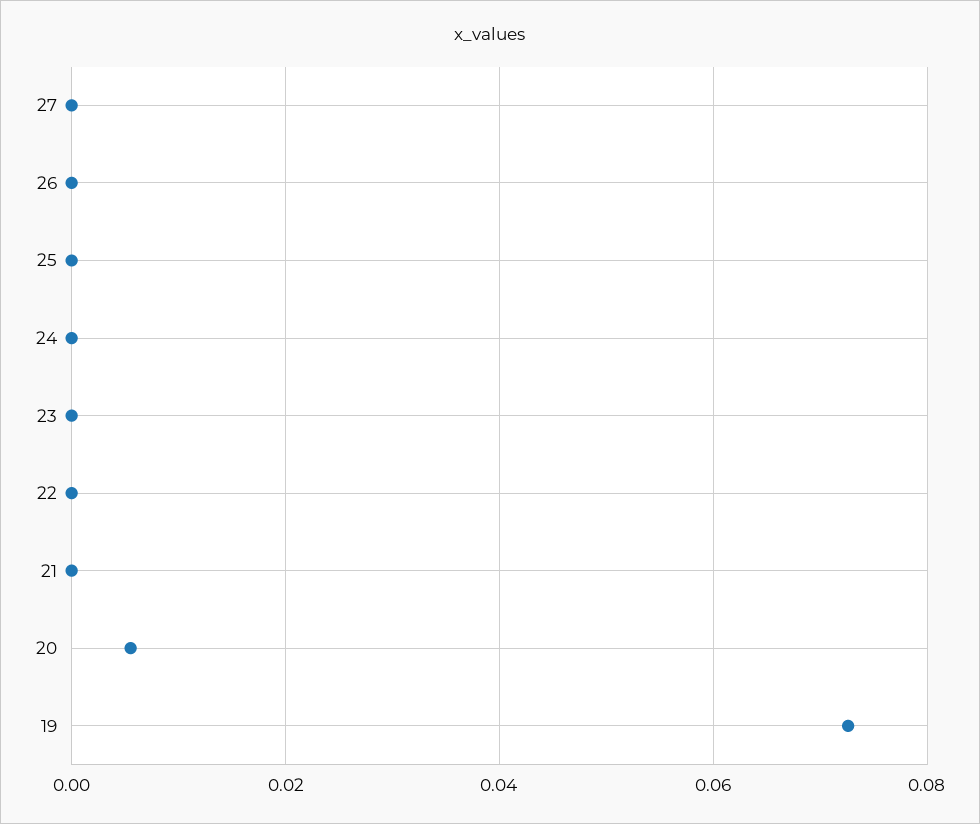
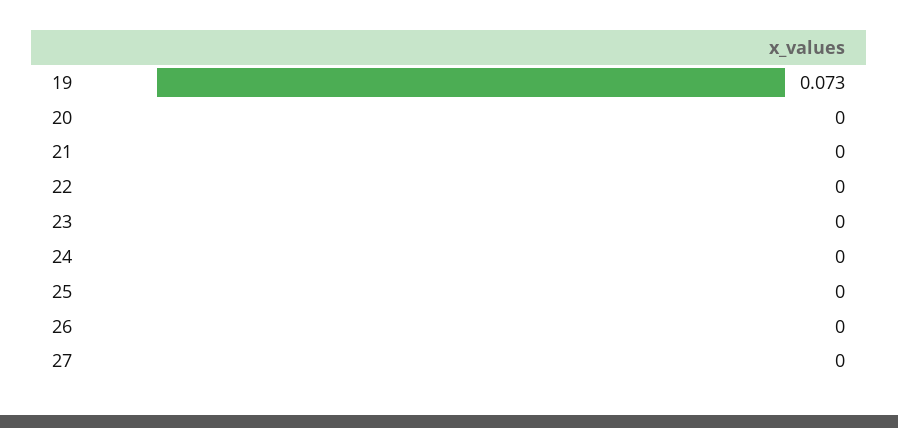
20: 0.006 -> 0

